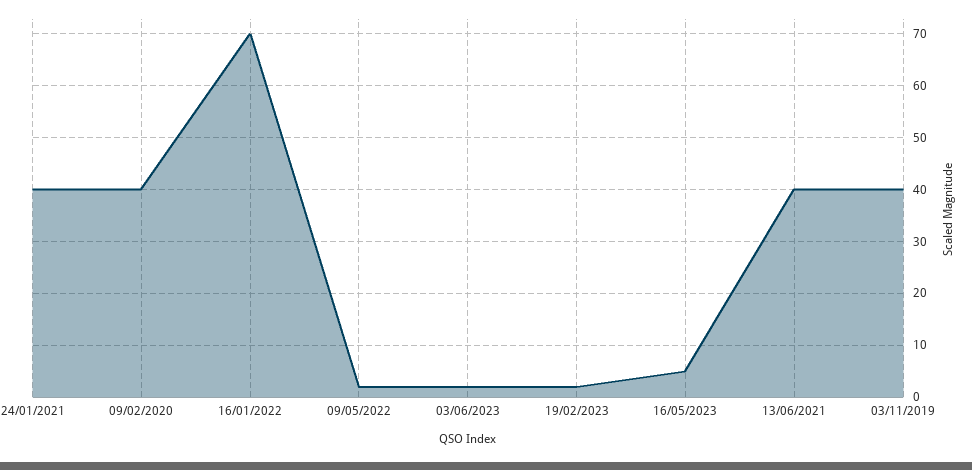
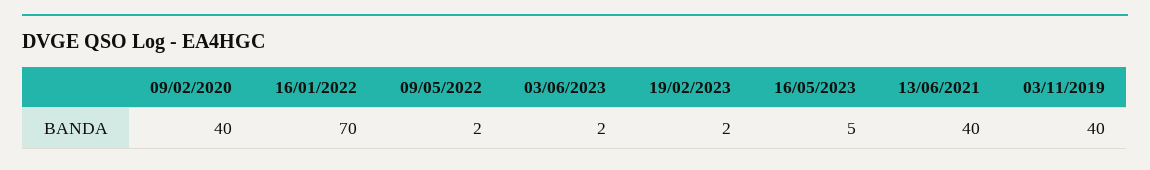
24/01/2021: 40 -> none

